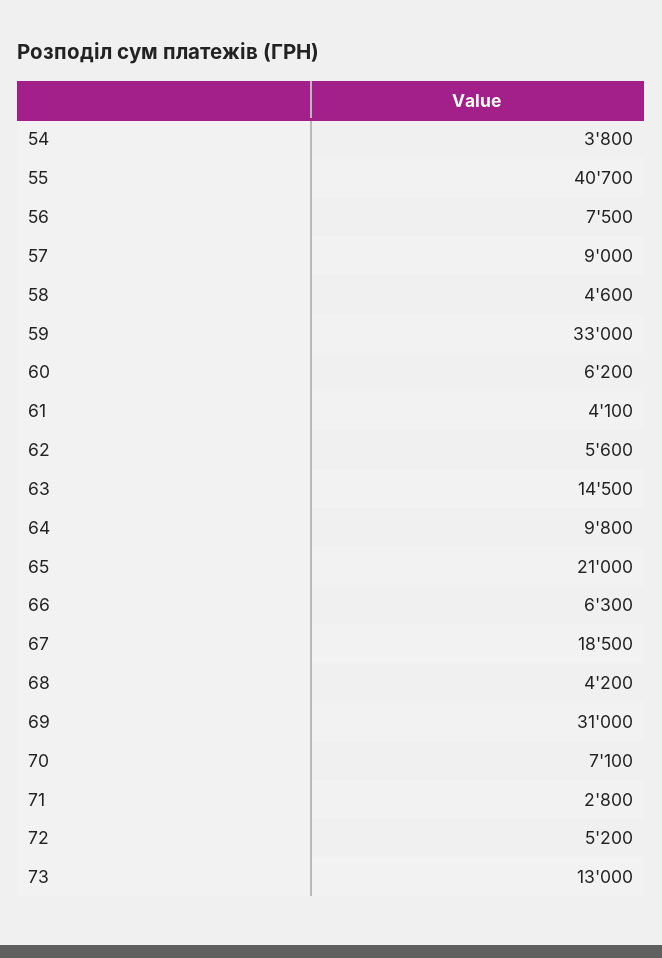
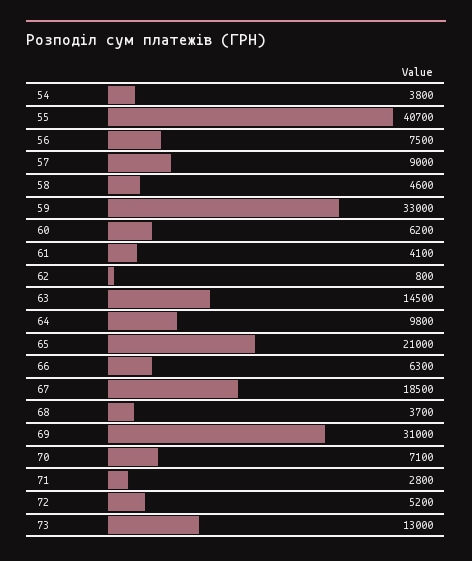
62: 5600 -> 800
68: 4200 -> 3700

